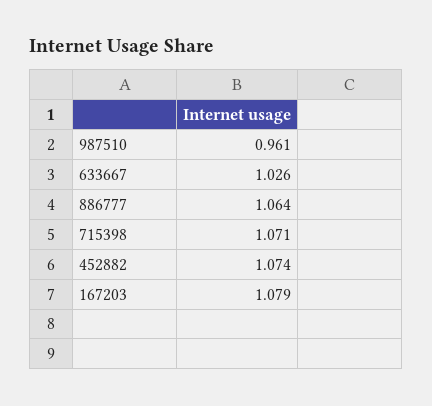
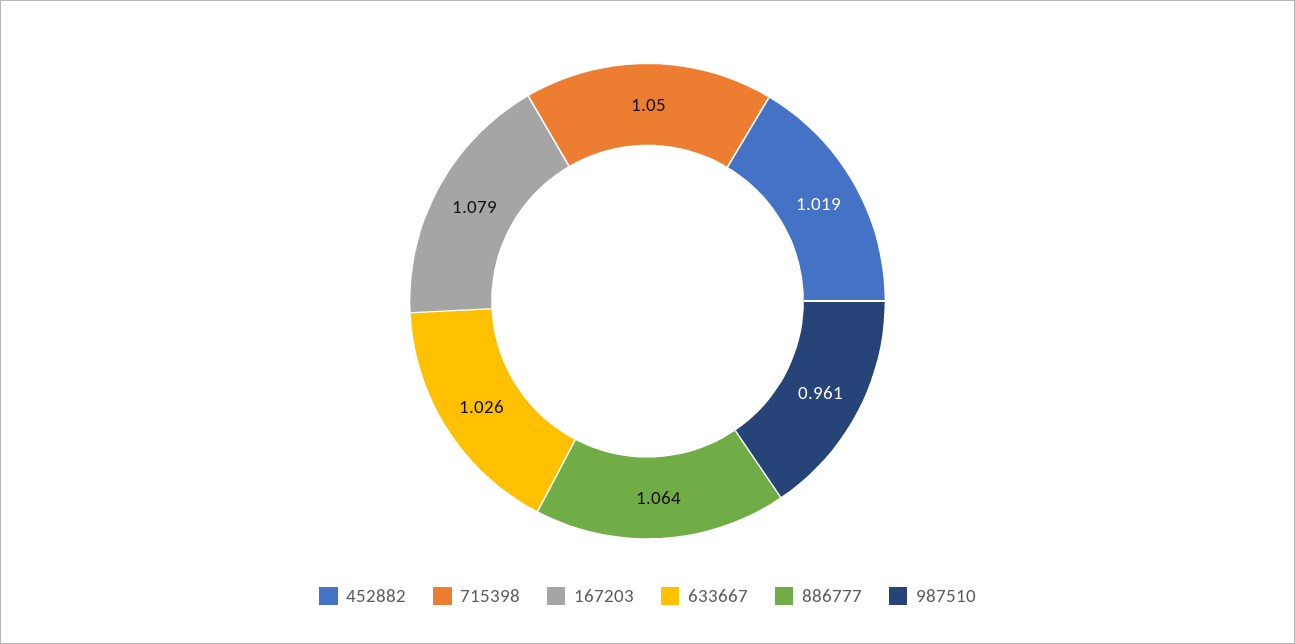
715398: 1.071 -> 1.05
452882: 1.074 -> 1.019

